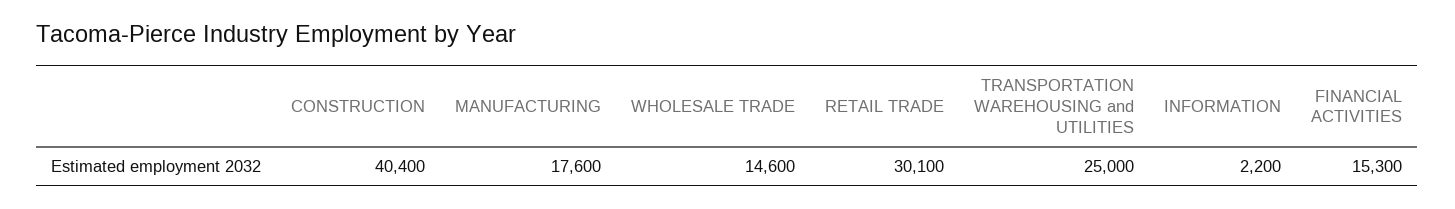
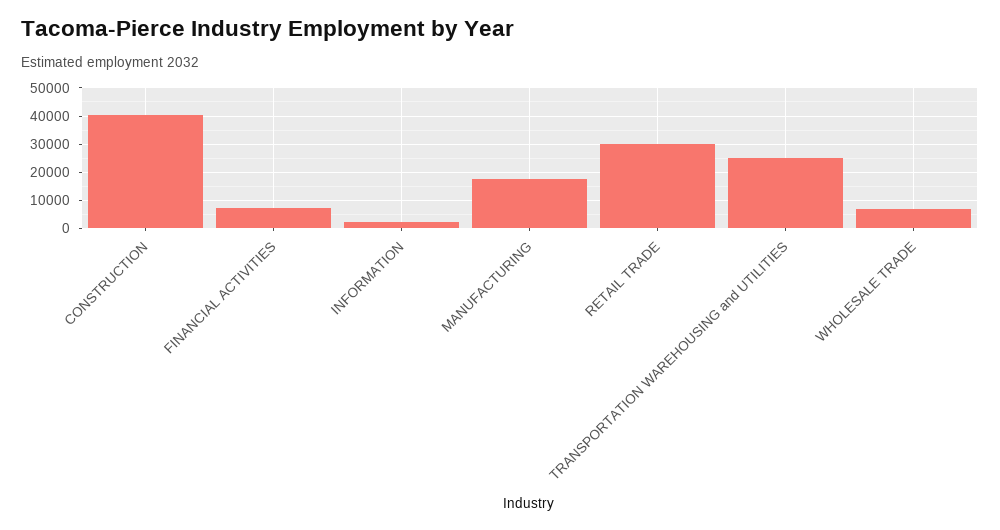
WHOLESALE TRADE: 14600 -> 7500
FINANCIAL ACTIVITIES: 15300 -> 7500

